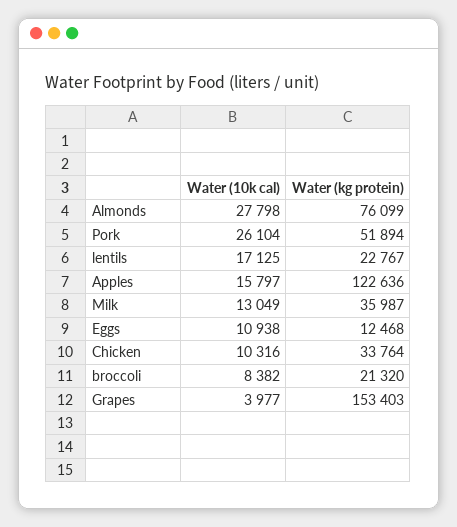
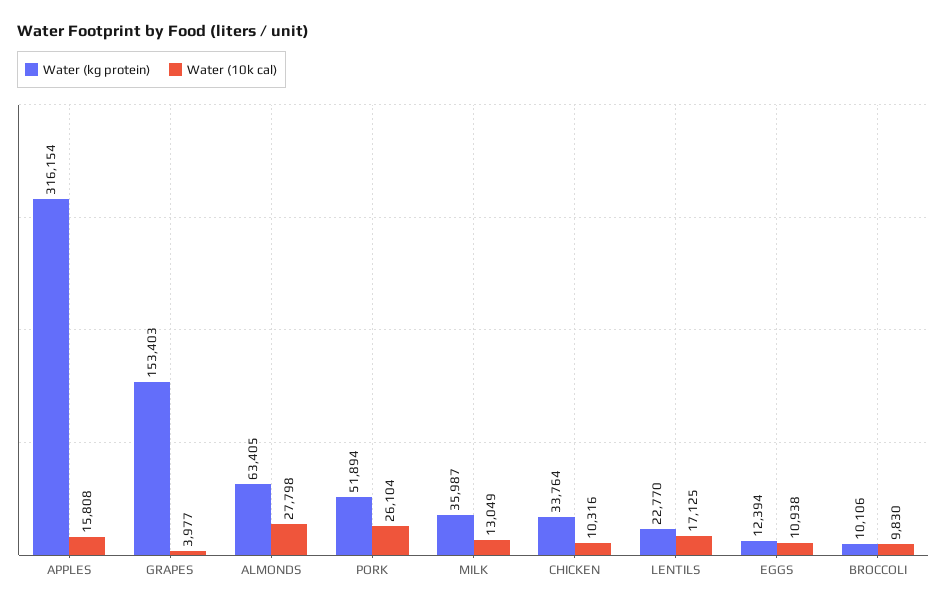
Water (kg protein), Almonds: 76099 -> 63405
Water (kg protein), lentils: 22767 -> 22770
Water (10k cal), Apples: 15797 -> 15808
Water (kg protein), Apples: 122636 -> 316154
Water (kg protein), Eggs: 12468 -> 12394
Water (10k cal), broccoli: 8382 -> 9830
Water (kg protein), broccoli: 21320 -> 10106

